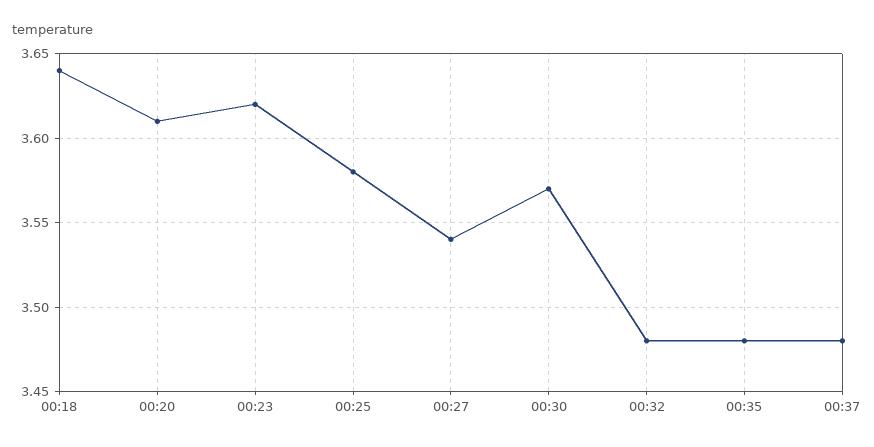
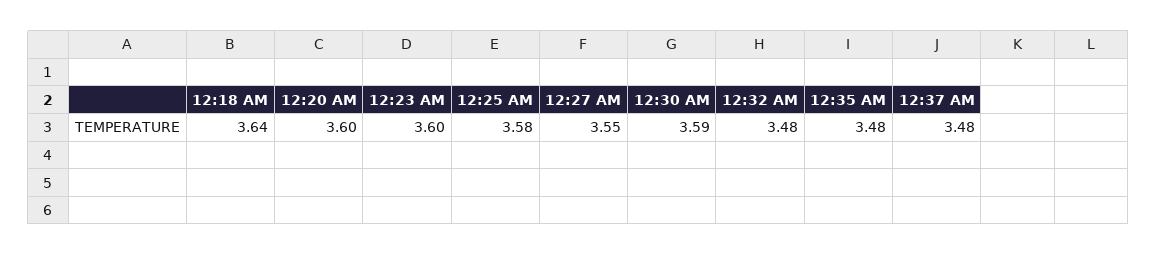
00:20: 3.61 -> 3.6
00:23: 3.62 -> 3.6
00:27: 3.54 -> 3.55
00:30: 3.57 -> 3.59

